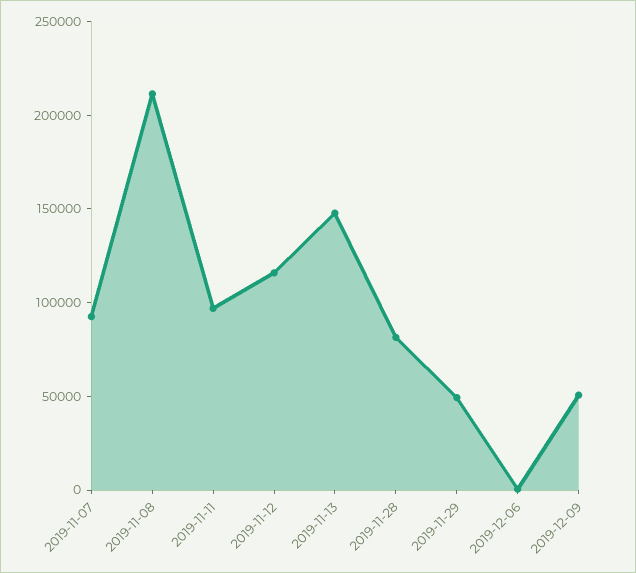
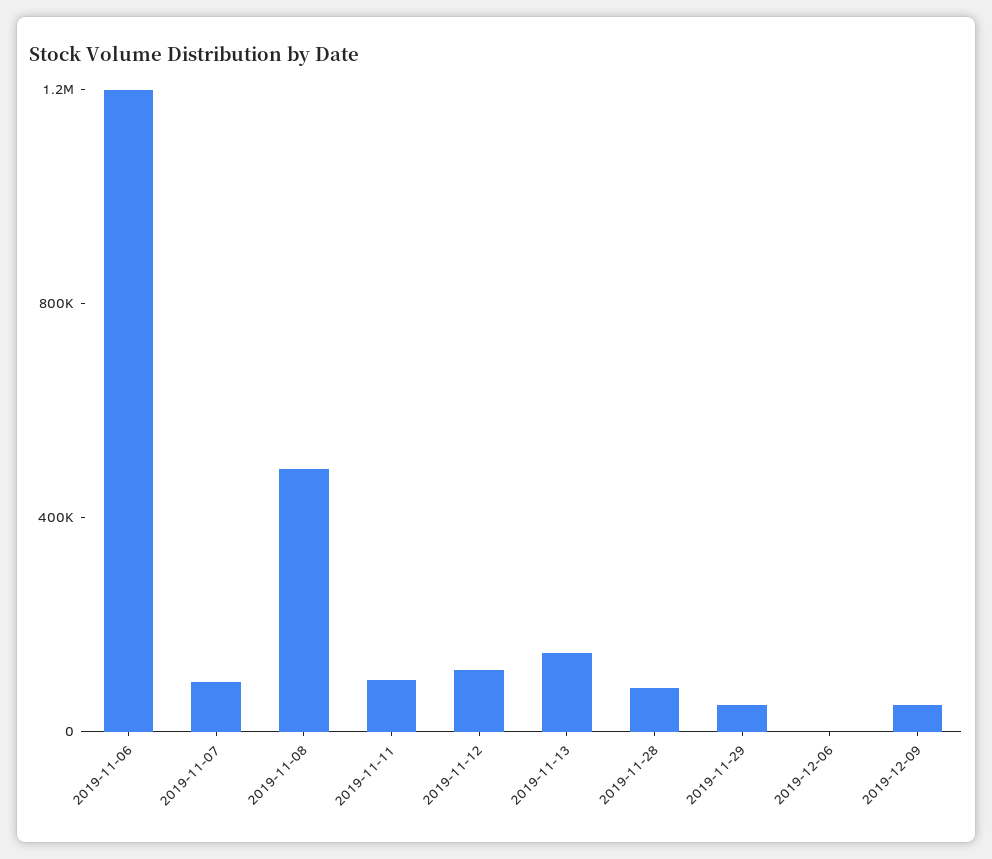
2019-11-08: 210000 -> 500000
2019-11-06: none -> 1200000

